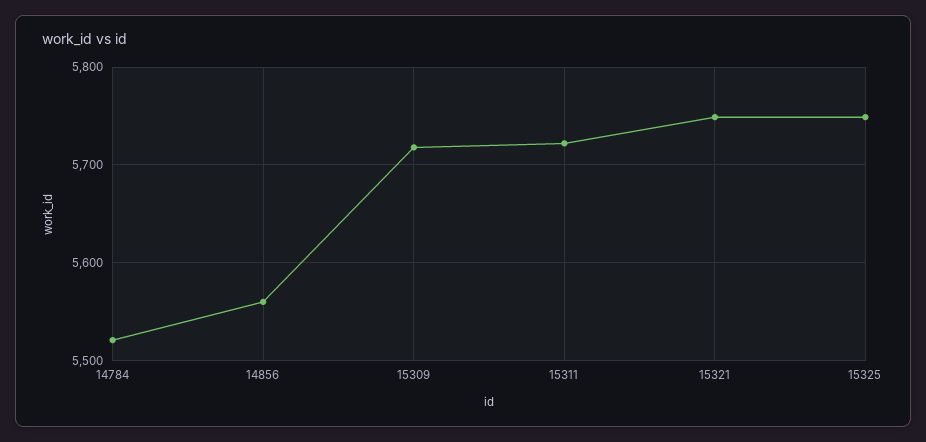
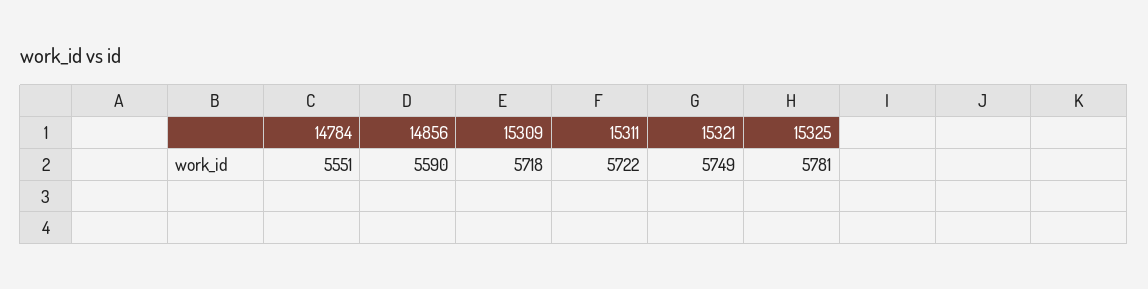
14784: 5520 -> 5551
14856: 5560 -> 5590
15325: 5750 -> 5781

